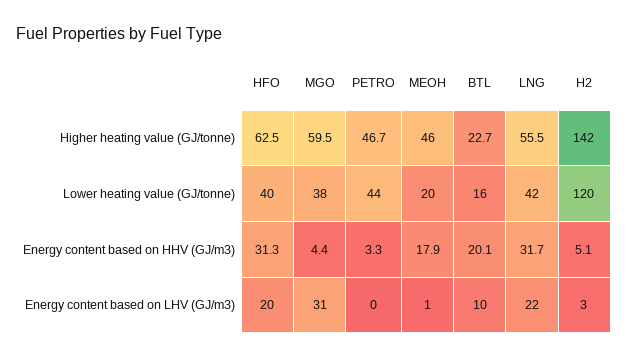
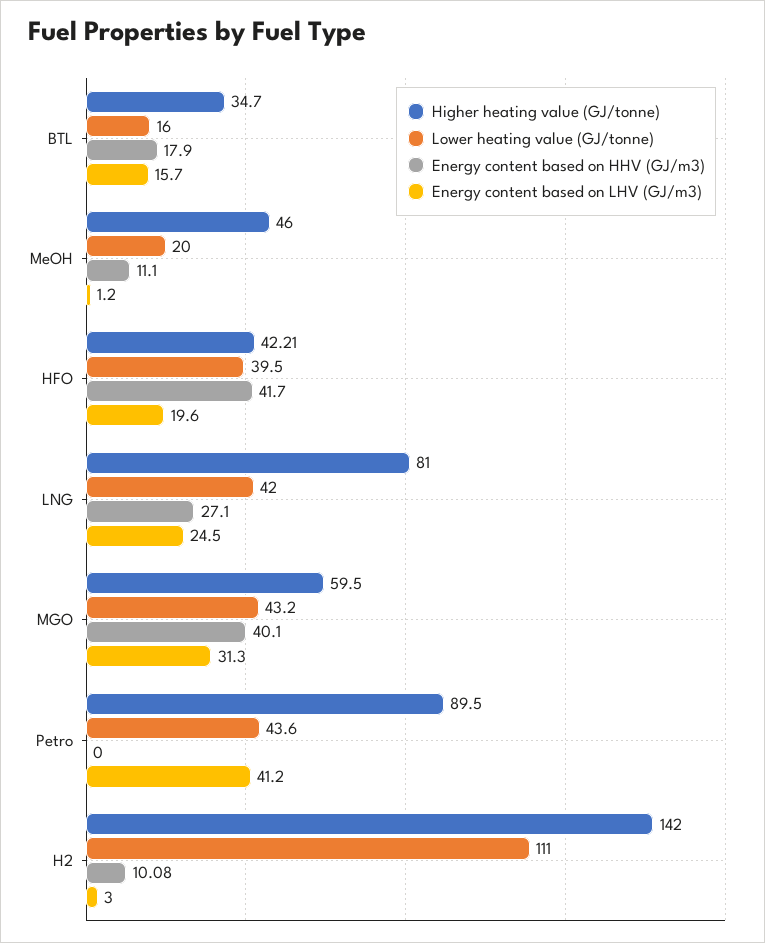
Higher heating value (GJ/tonne), HFO: 62.5 -> 42.21
Higher heating value (GJ/tonne), PETRO: 46.7 -> 89.5
Higher heating value (GJ/tonne), BTL: 22.7 -> 34.7
Higher heating value (GJ/tonne), LNG: 55.5 -> 81
Lower heating value (GJ/tonne), MGO: 38 -> 43.2
Lower heating value (GJ/tonne), H2: 120 -> 111
Energy content based on HHV (GJ/m3), HFO: 31.3 -> 41.7
Energy content based on HHV (GJ/m3), MGO: 4.4 -> 40.1
Energy content based on HHV (GJ/m3), PETRO: 3.3 -> 0
Energy content based on HHV (GJ/m3), MEOH: 17.9 -> 11.1
Energy content based on HHV (GJ/m3), BTL: 20.1 -> 17.9
Energy content based on HHV (GJ/m3), LNG: 31.7 -> 27.1
Energy content based on HHV (GJ/m3), H2: 5.1 -> 10.08
Energy content based on LHV (GJ/m3), PETRO: 0 -> 41.2
Energy content based on LHV (GJ/m3), BTL: 10 -> 15.7
Energy content based on LHV (GJ/m3), LNG: 22 -> 24.5

